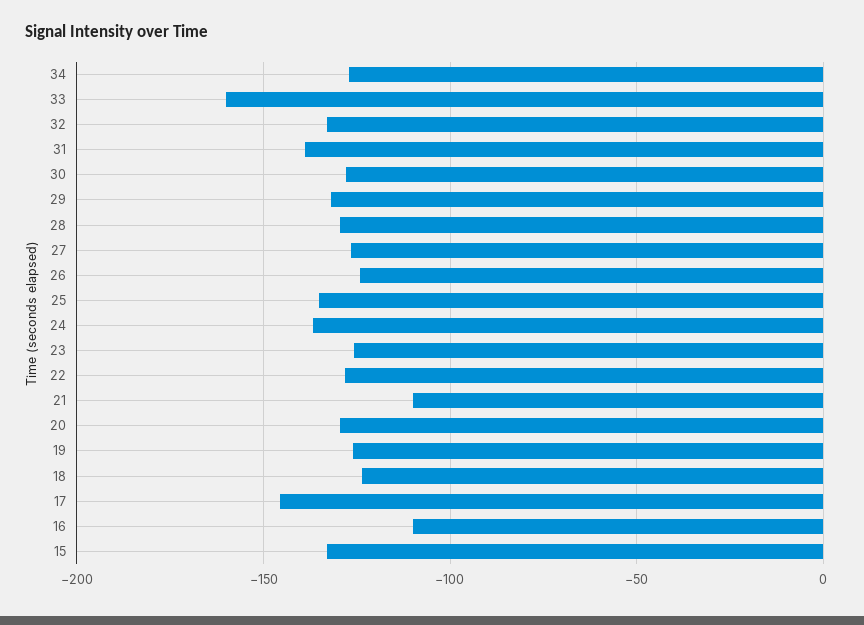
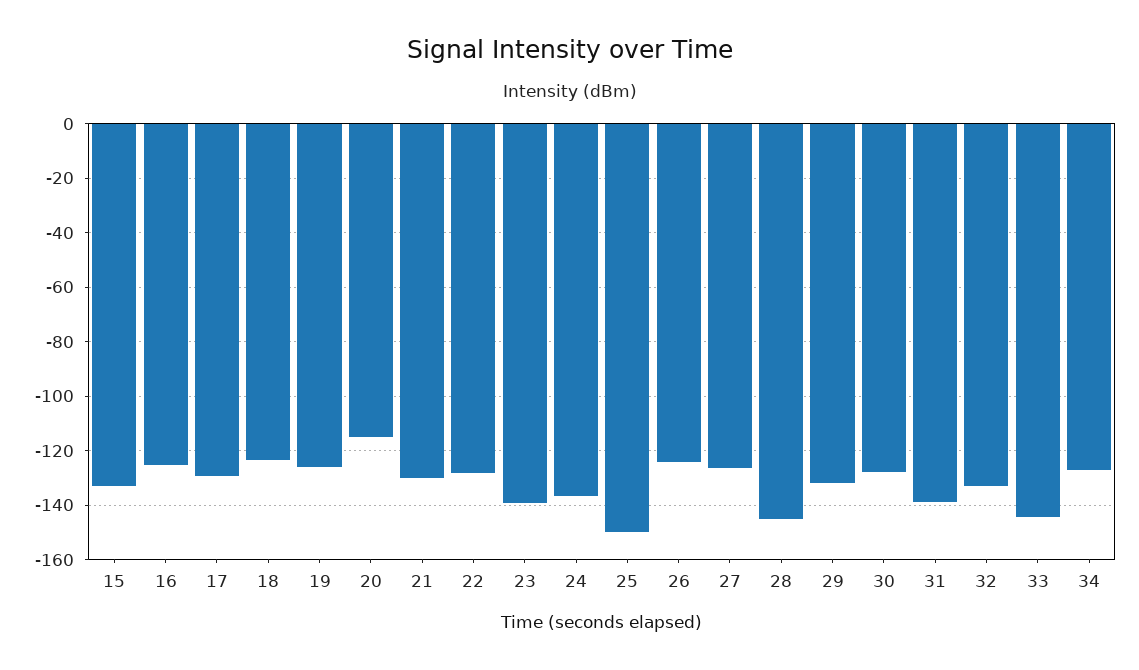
33: -160 -> -145
28: -130 -> -145
25: -135 -> -150
23: -125 -> -140
21: -110 -> -130
20: -130 -> -115
17: -145 -> -130
16: -110 -> -125

